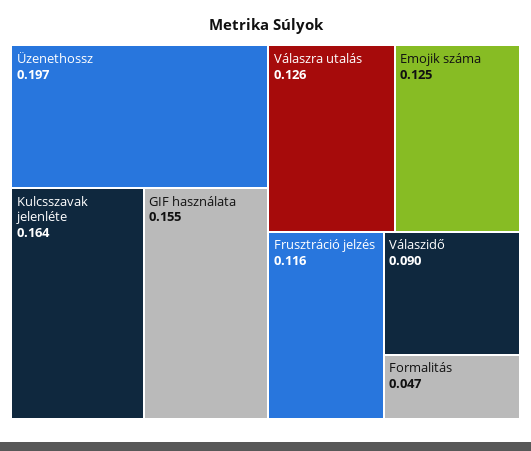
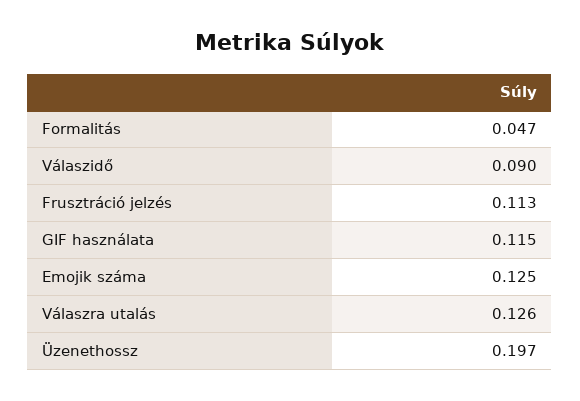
Kulcsszavak jelenléte: 0.164 -> none
GIF használata: 0.155 -> 0.115
Frusztráció jelzés: 0.116 -> 0.113

